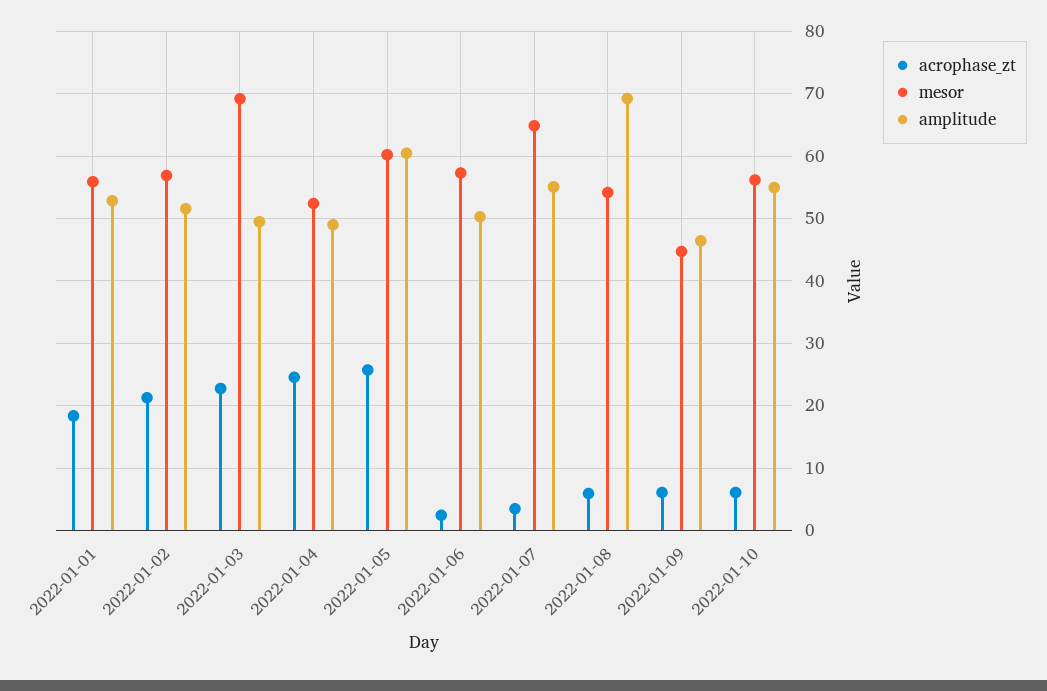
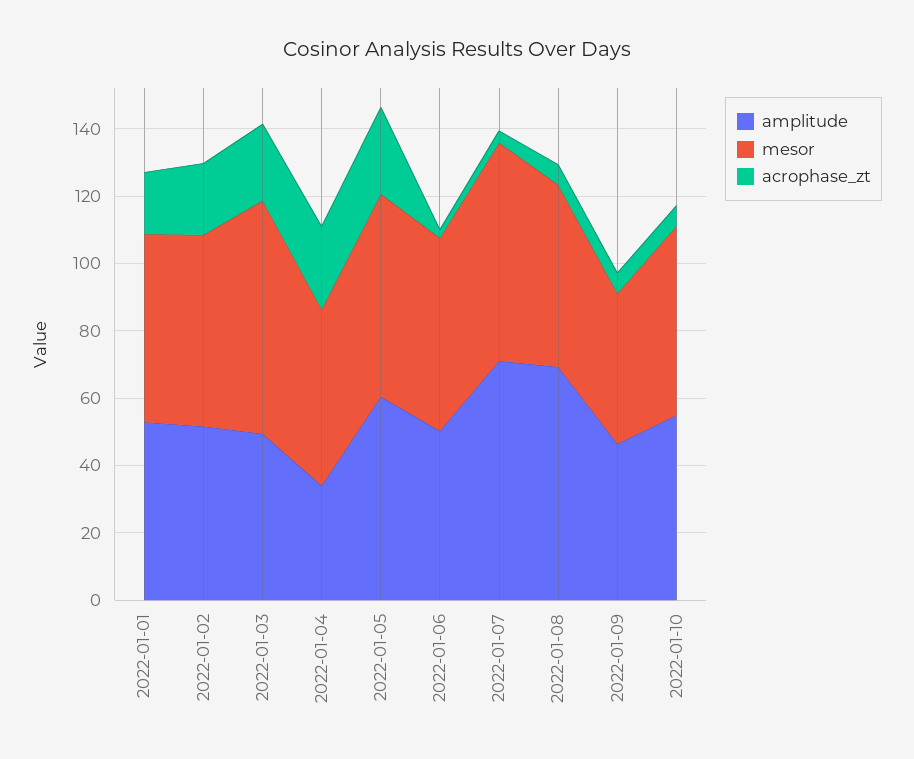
amplitude, 2022-01-04: 49 -> 35
amplitude, 2022-01-07: 55 -> 70

